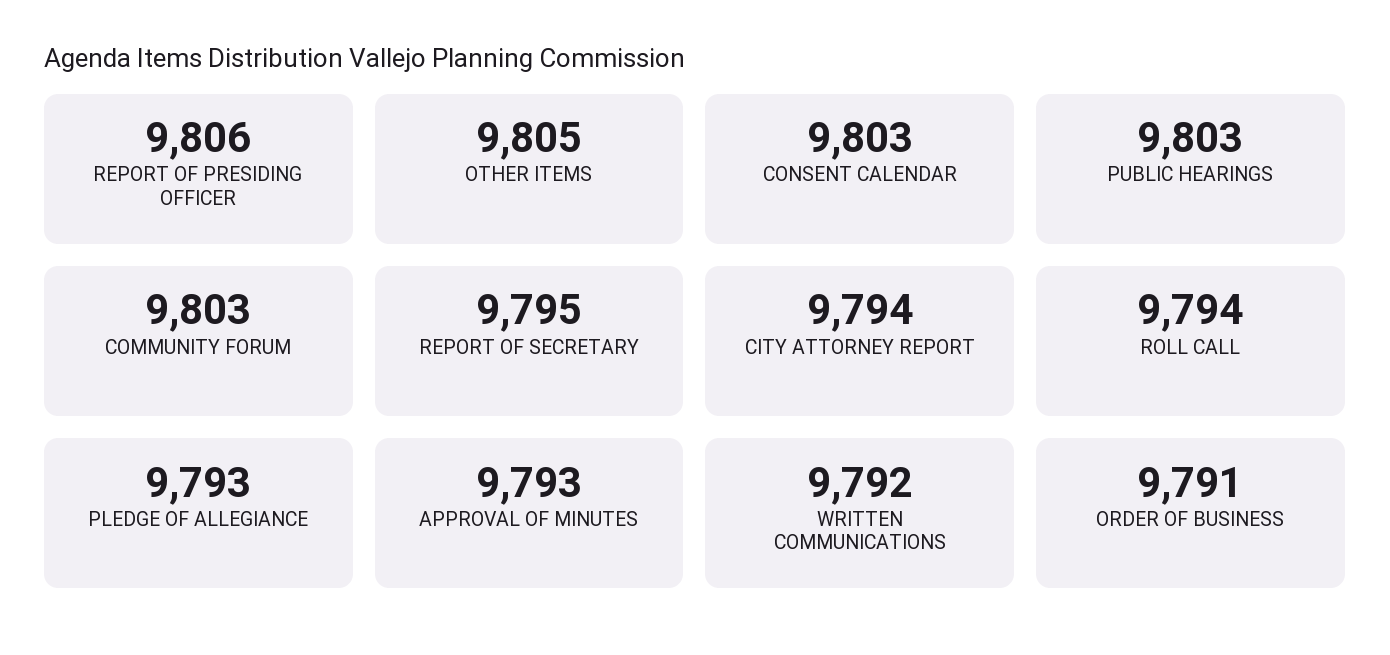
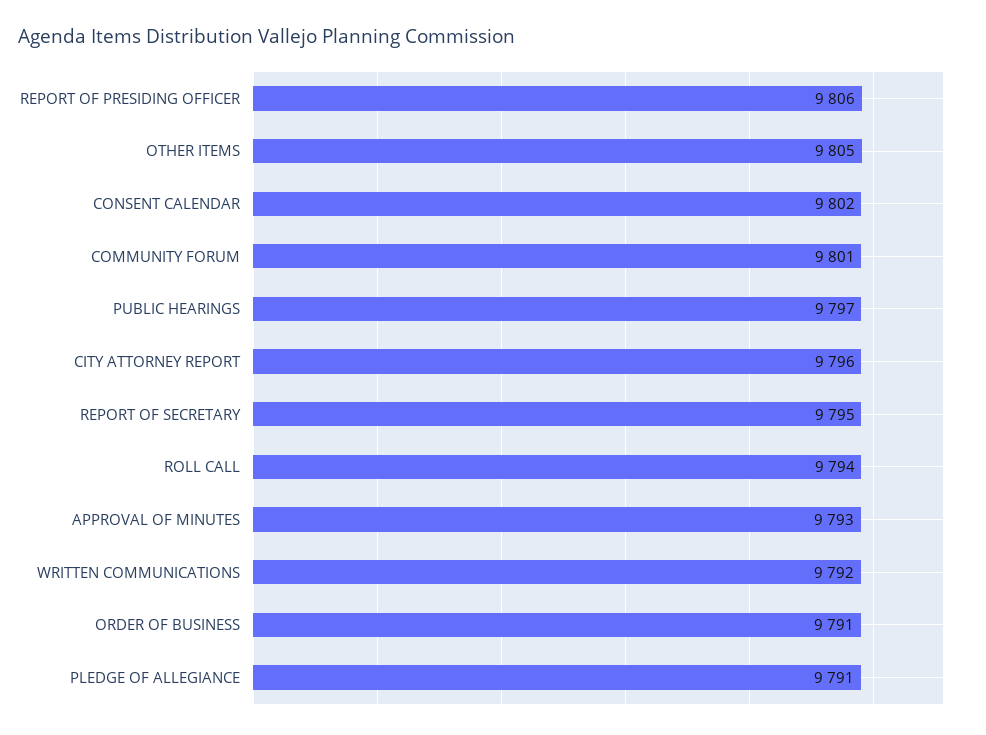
CONSENT CALENDAR: 9803 -> 9802
PUBLIC HEARINGS: 9803 -> 9797
COMMUNITY FORUM: 9803 -> 9801
CITY ATTORNEY REPORT: 9794 -> 9796
PLEDGE OF ALLEGIANCE: 9793 -> 9791

